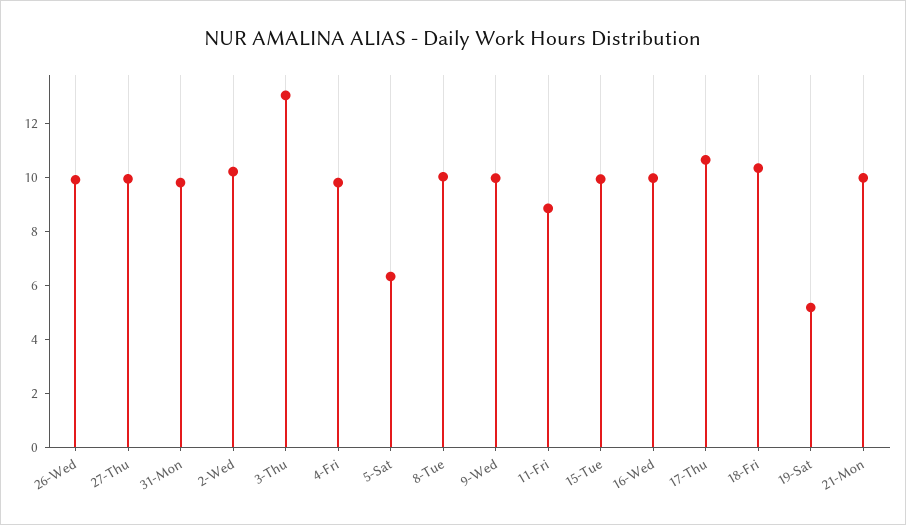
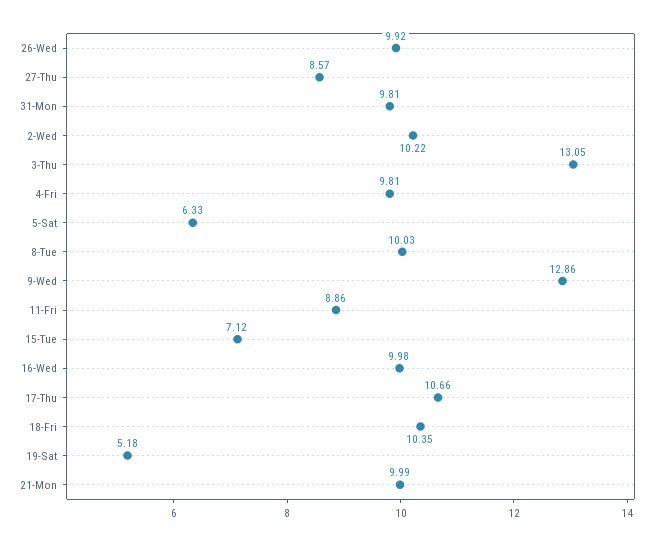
27-Thu: 10 -> 8.57
9-Wed: 10 -> 12.86
15-Tue: 10 -> 7.12

